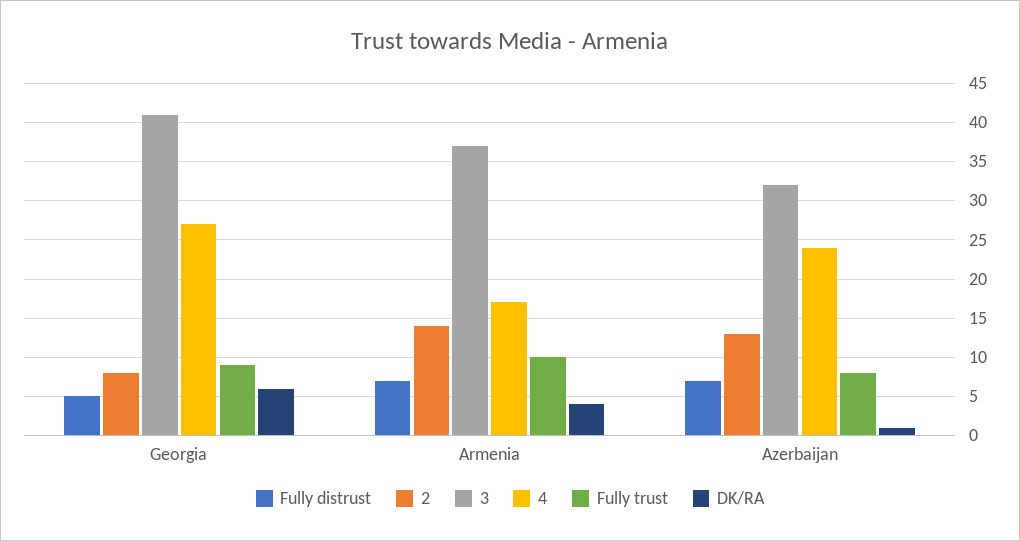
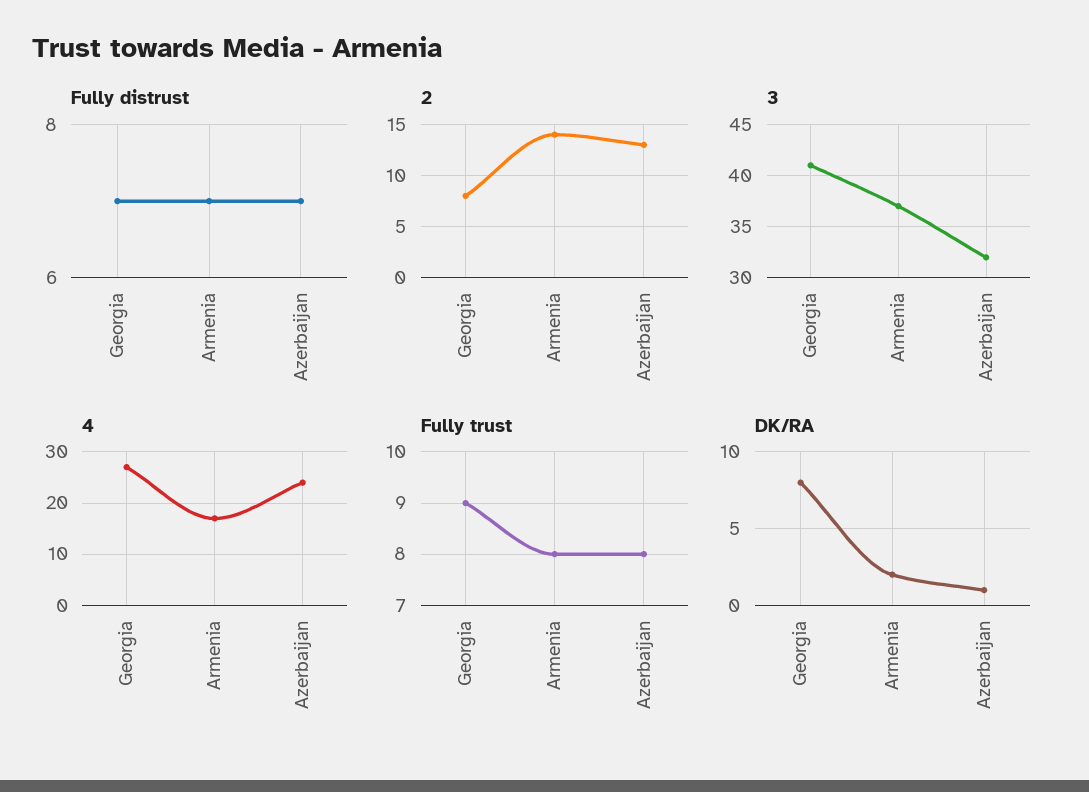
Fully distrust, Georgia: 5 -> 7
DK/RA, Georgia: 6 -> 8
Fully trust, Armenia: 10 -> 8
DK/RA, Armenia: 4 -> 2

